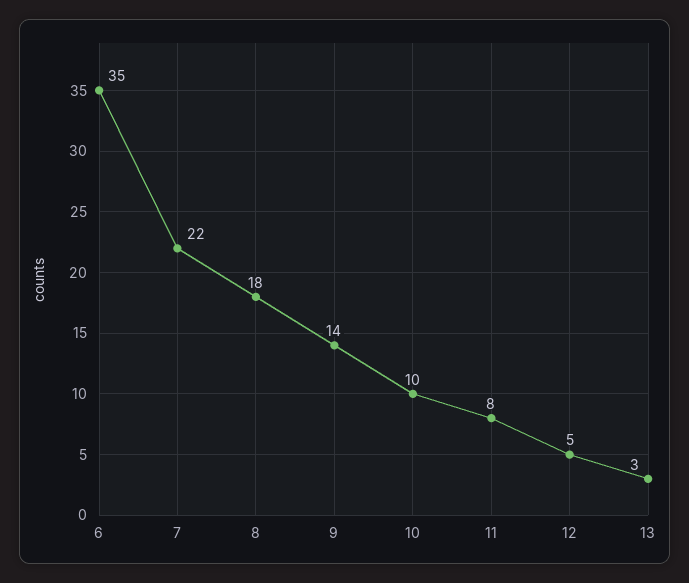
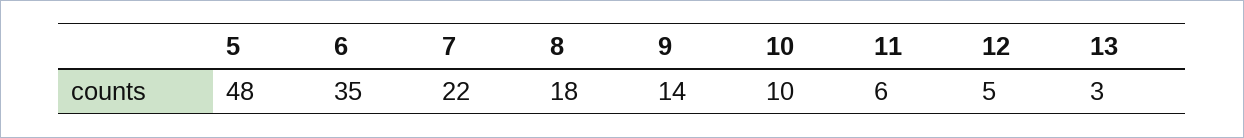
11: 8 -> 6
5: none -> 48

